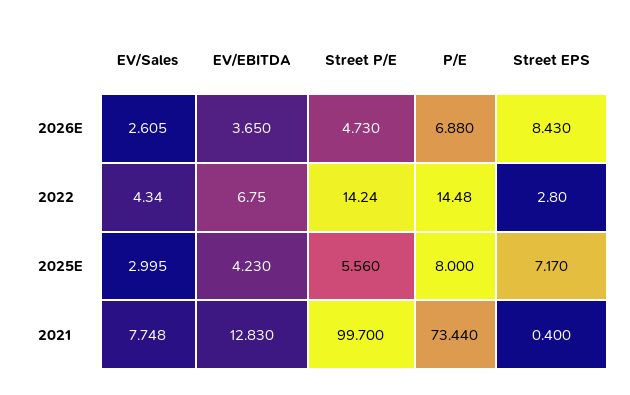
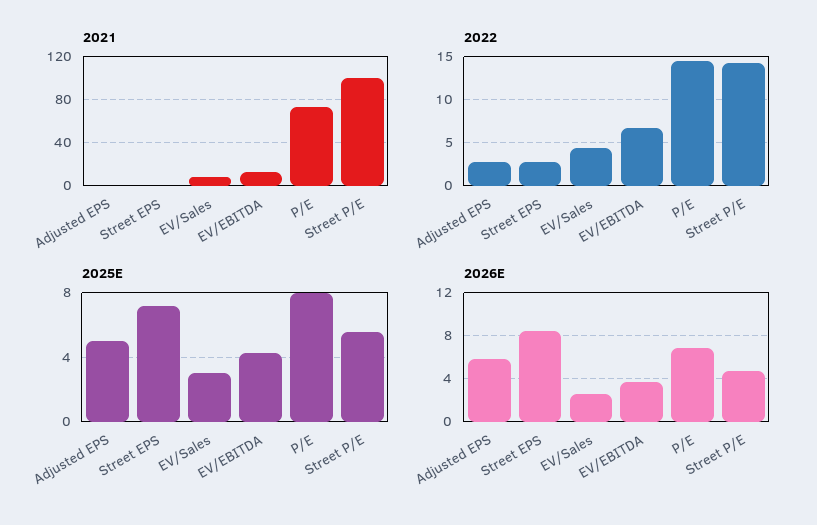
2021, Adjusted EPS: none -> 0
2022, Adjusted EPS: none -> 3
2025E, Adjusted EPS: none -> 5
2026E, Adjusted EPS: none -> 6

